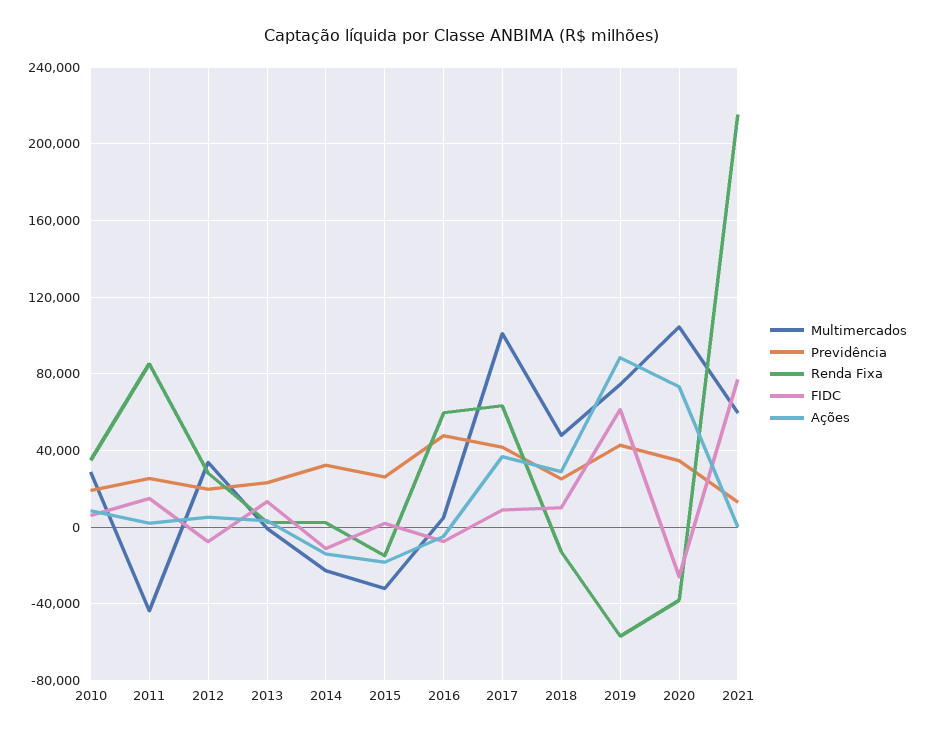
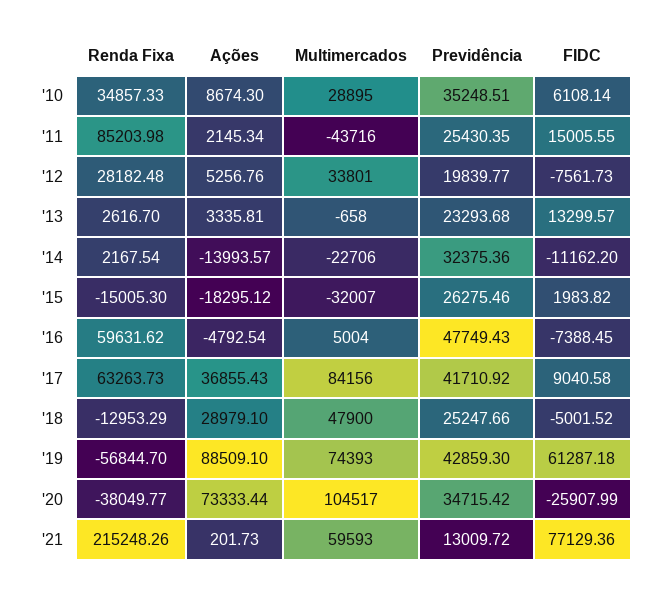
Previdência, 2010: 20000 -> 35248.51
Multimercados, 2017: 100000 -> 84156
FIDC, 2018: 10000 -> -5001.52

